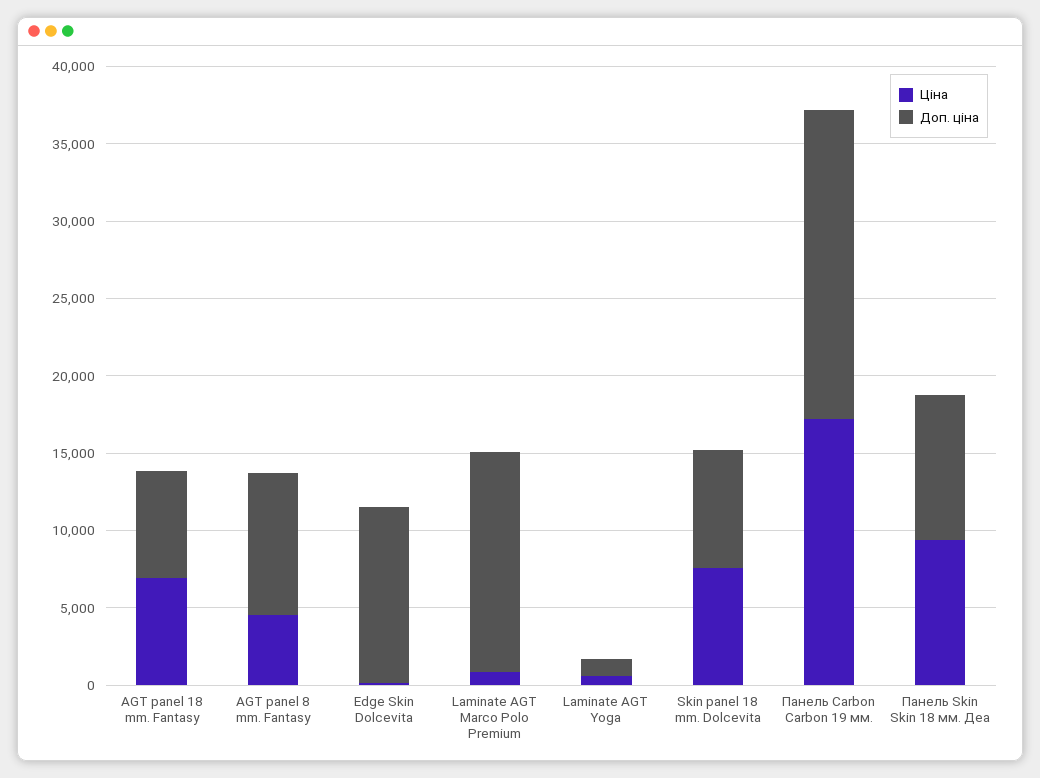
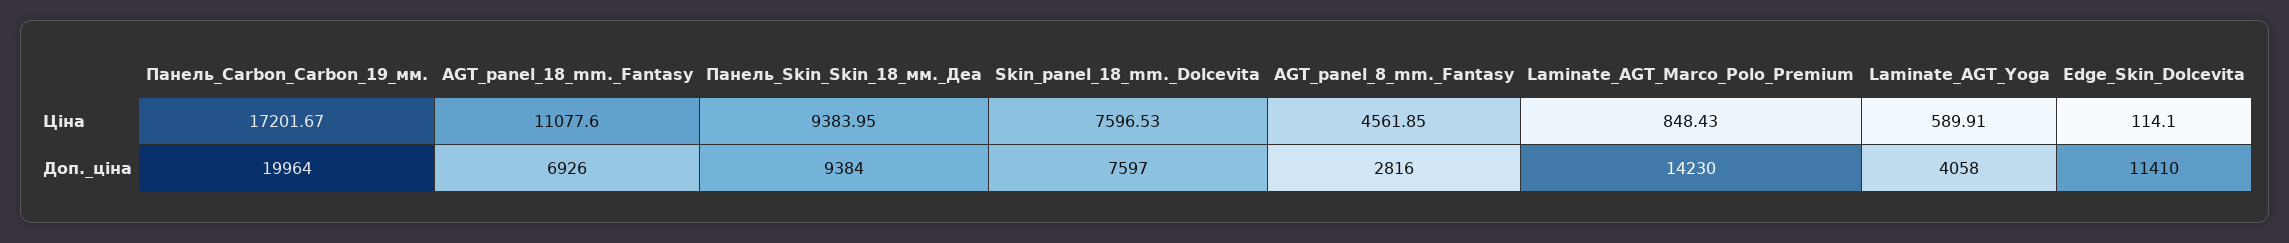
Ціна, AGT panel 18 mm. Fantasy: 7000 -> 11077.6
Доп. ціна, AGT panel 8 mm. Fantasy: 9000 -> 2816
Доп. ціна, Laminate AGT Yoga: 1000 -> 4058

